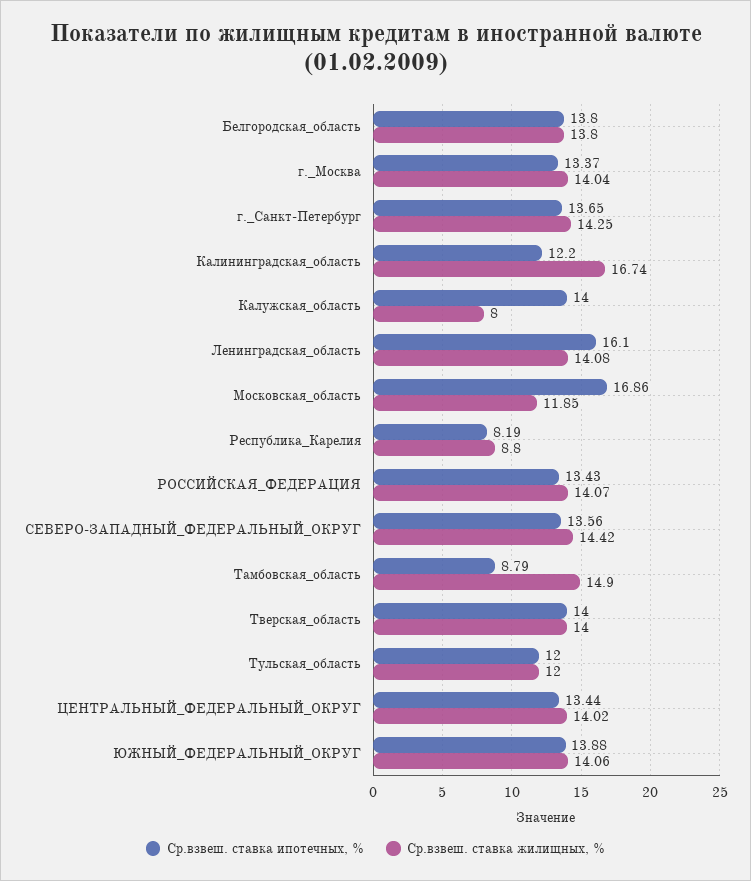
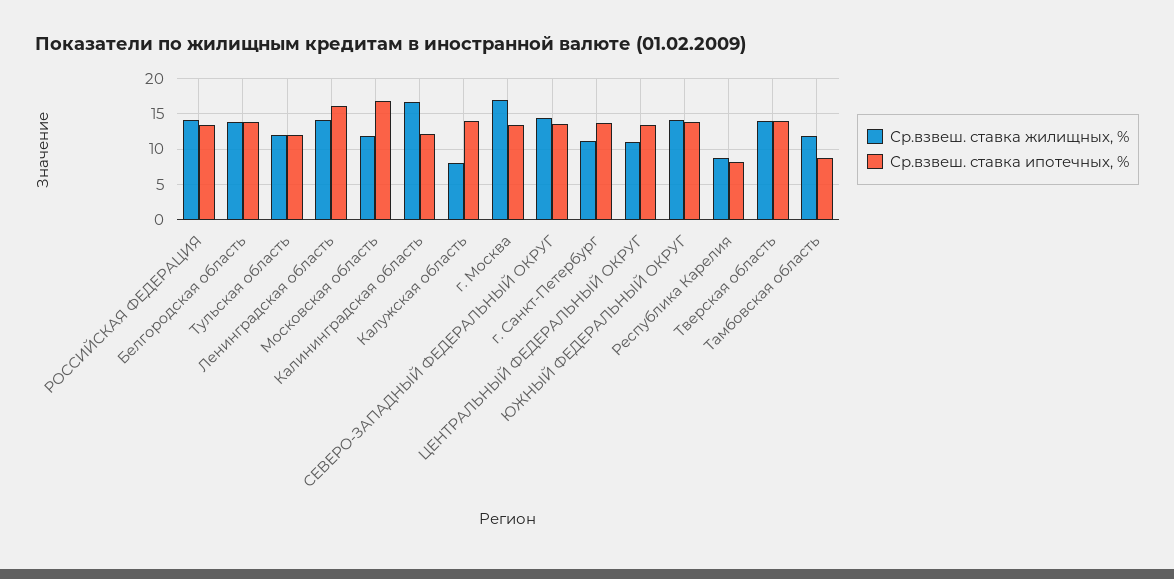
Ср.взвеш. ставка жилищных, %, г._Москва: 14.04 -> 17
Ср.взвеш. ставка жилищных, %, г._Санкт-Петербург: 14.25 -> 11
Ср.взвеш. ставка жилищных, %, Тамбовская_область: 14.9 -> 12
Ср.взвеш. ставка жилищных, %, ЦЕНТРАЛЬНЫЙ_ФЕДЕРАЛЬНЫЙ_ОКРУГ: 14.02 -> 11

